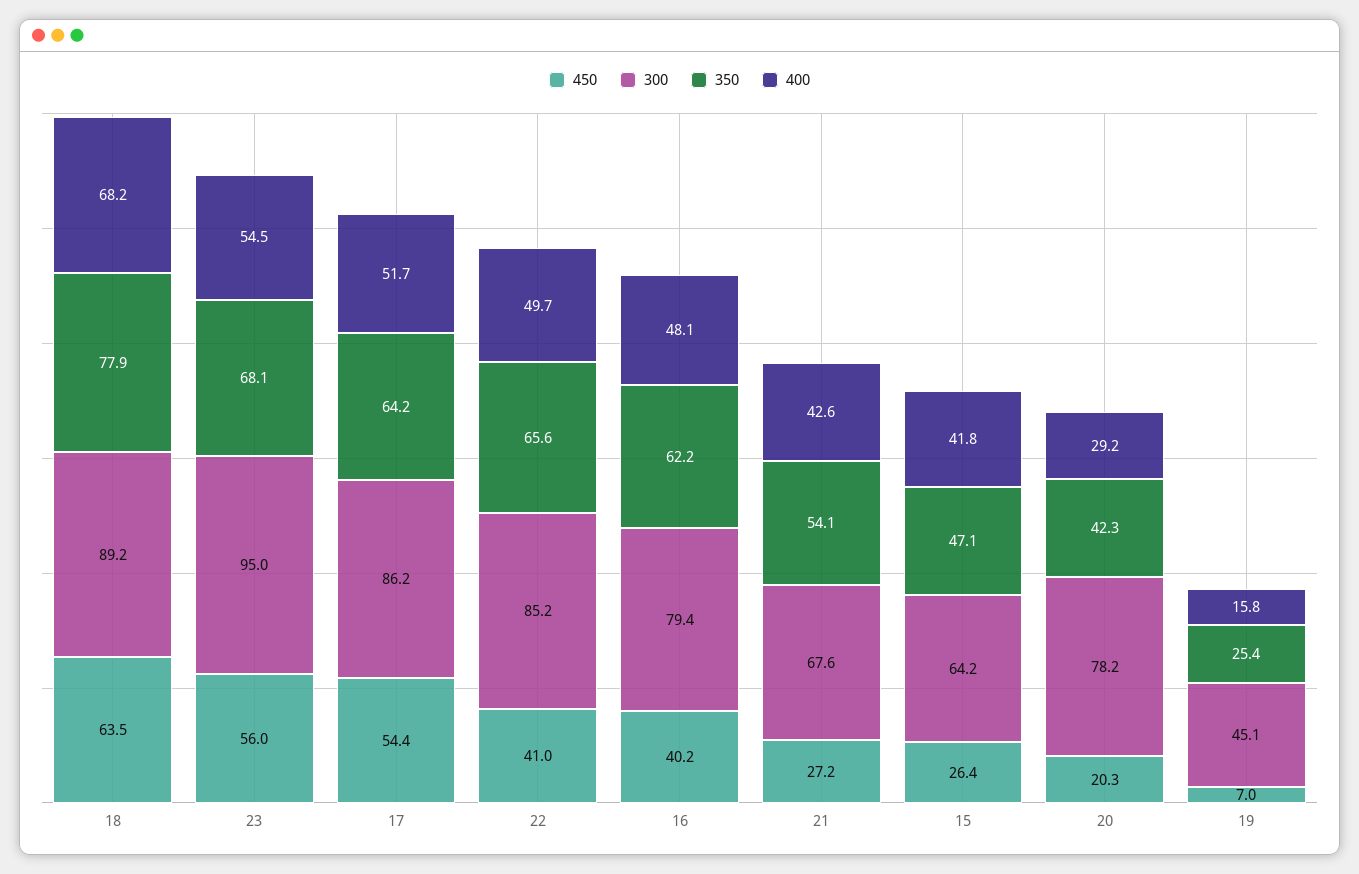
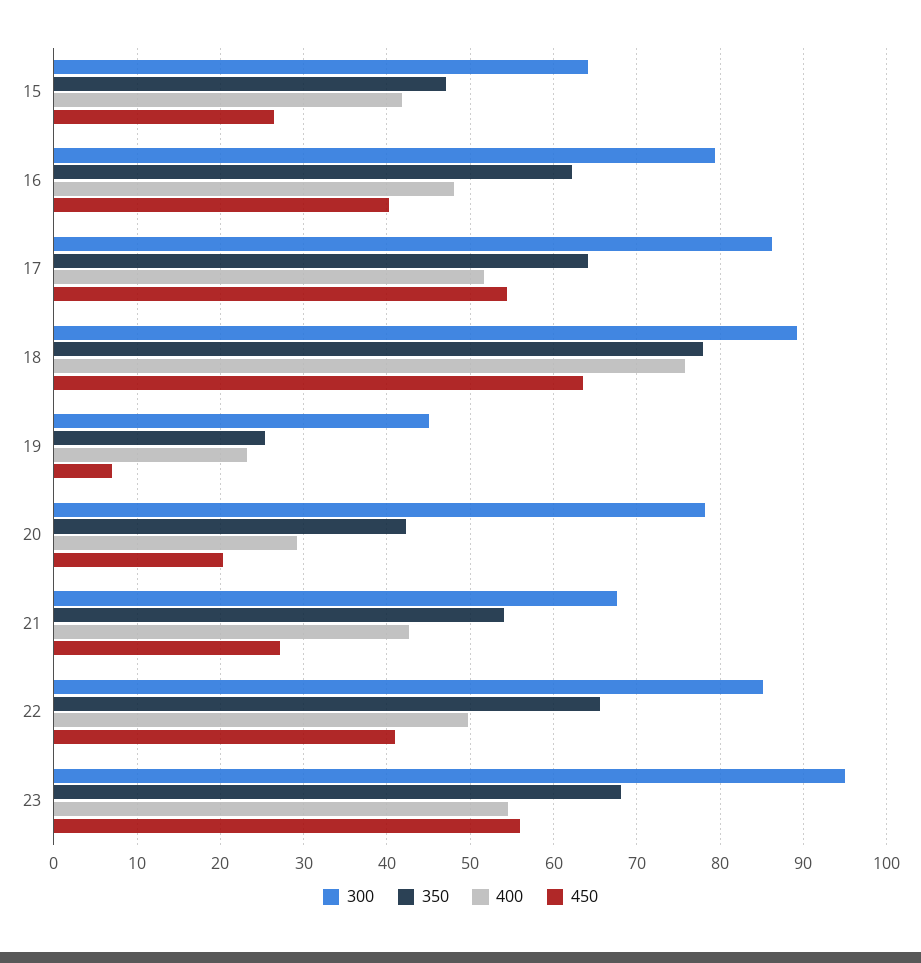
400, 18: 68.2 -> 76
400, 19: 15.8 -> 23

